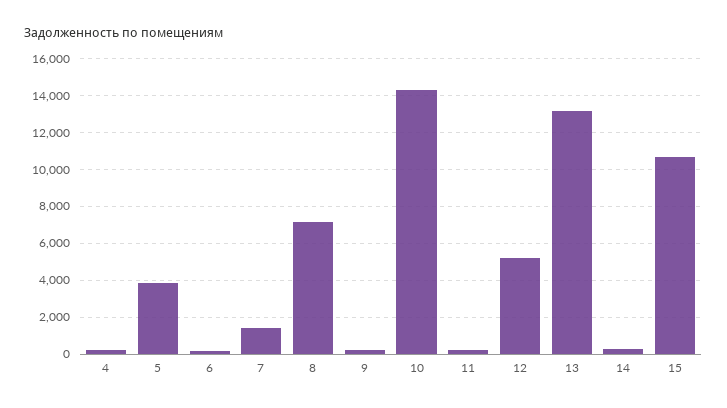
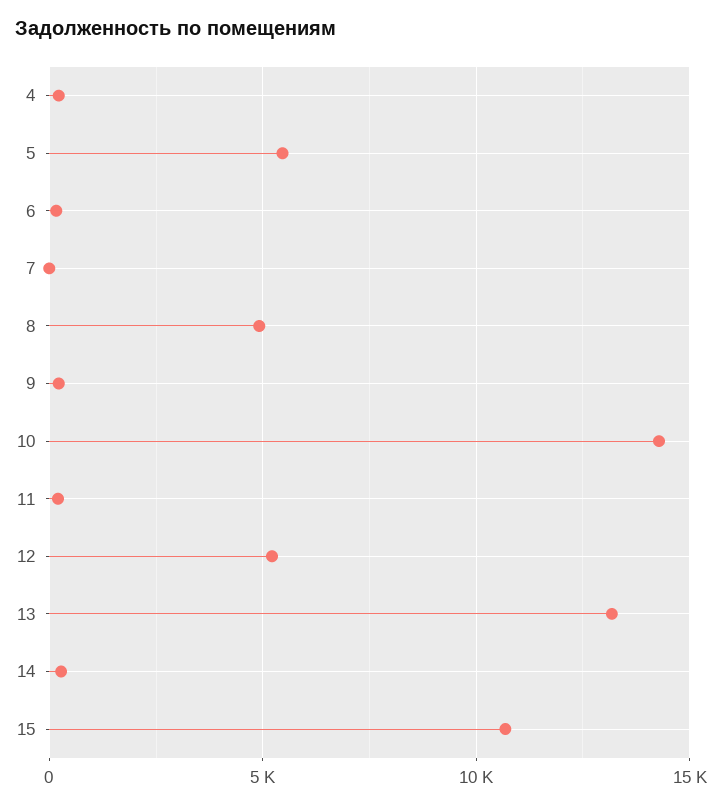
5: 4000 -> 5500
7: 1500 -> 0
8: 7000 -> 5000

